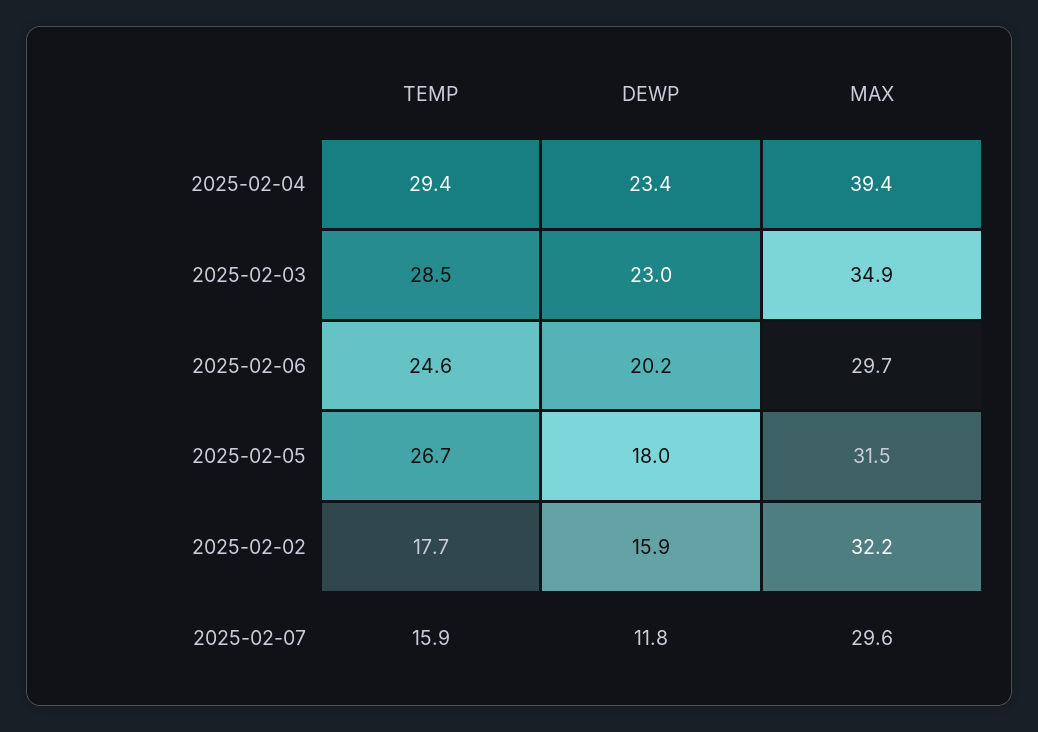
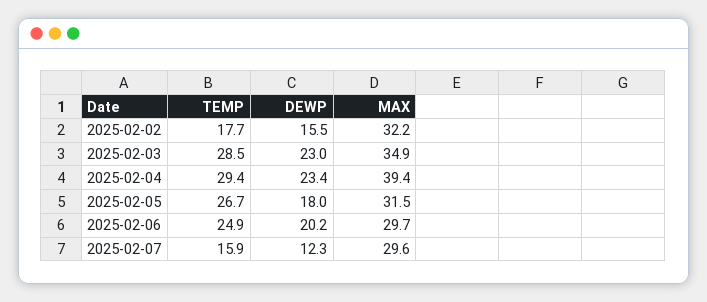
TEMP, 2025-02-06: 24.6 -> 24.9
DEWP, 2025-02-02: 15.9 -> 15.5
DEWP, 2025-02-07: 11.8 -> 12.3

